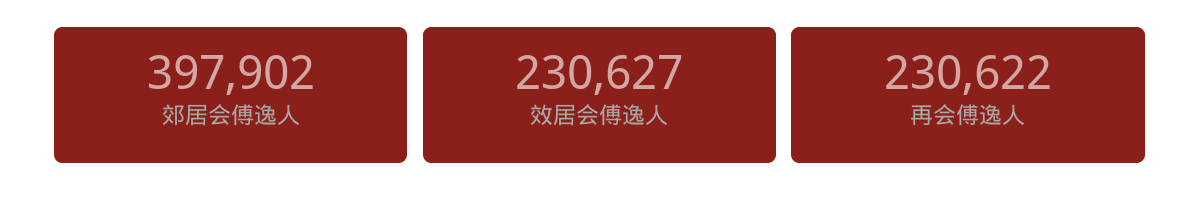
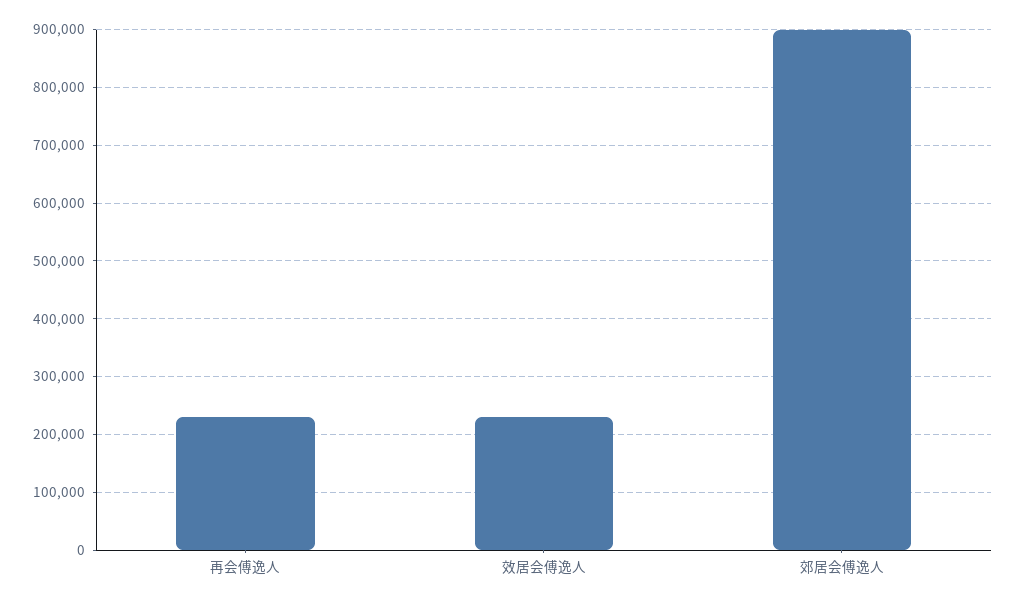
郊居会傅逸人: 397902 -> 900000

